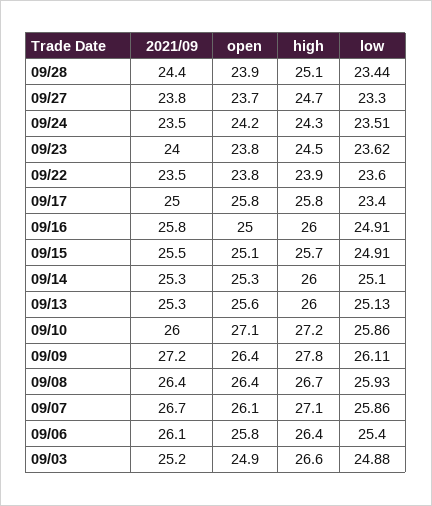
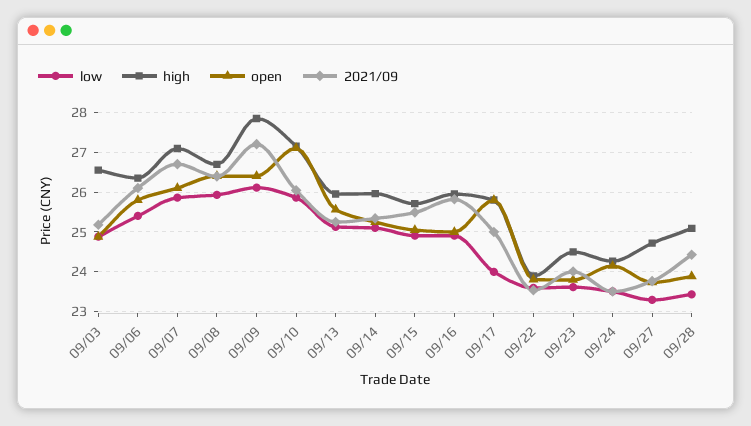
low, 09/17: 23.4 -> 24

